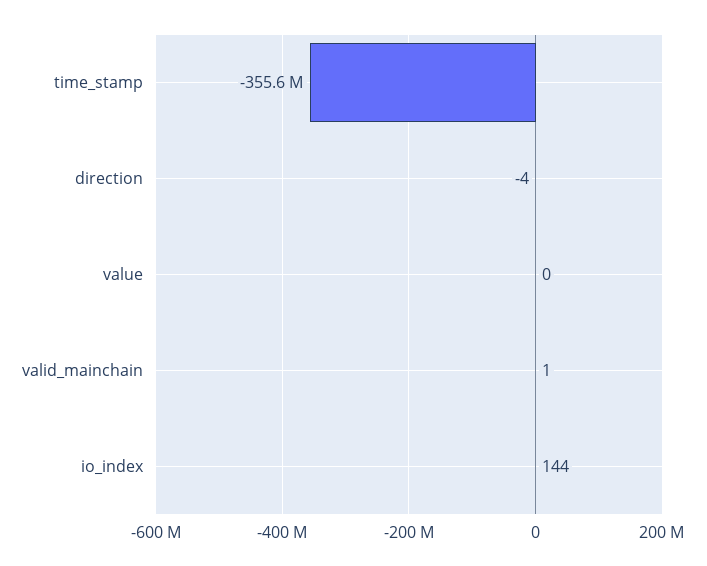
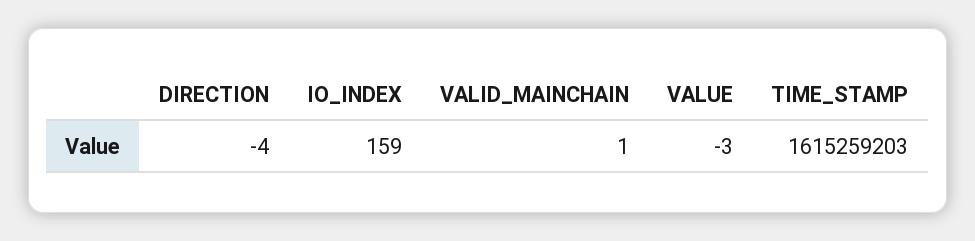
time_stamp: -355600000 -> 1615259203
value: 0 -> -3
io_index: 144 -> 159

